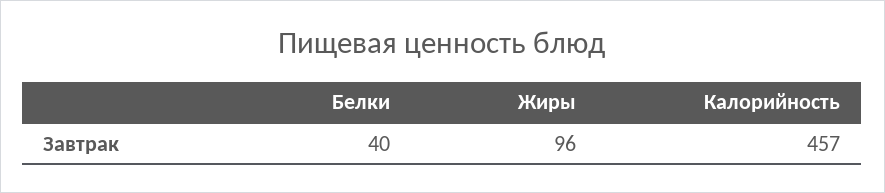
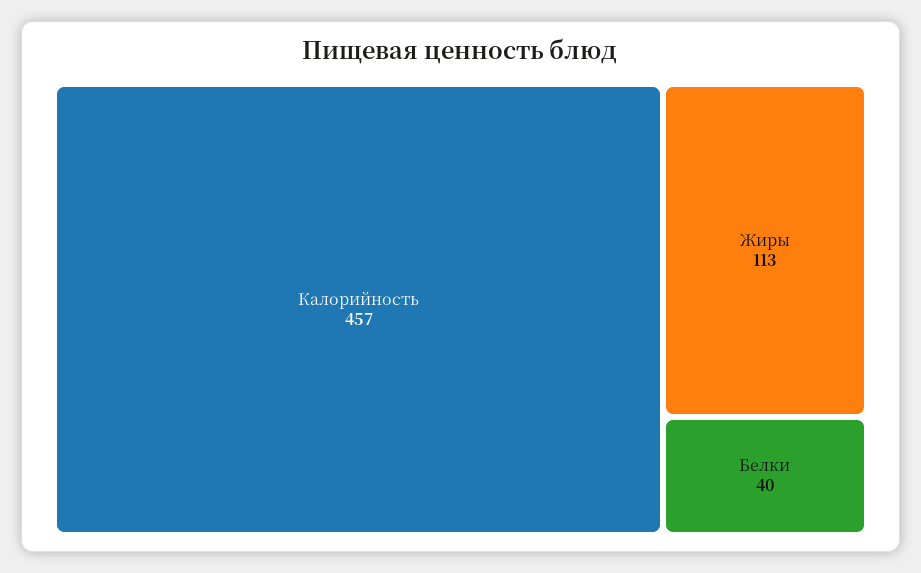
Жиры: 96 -> 113

